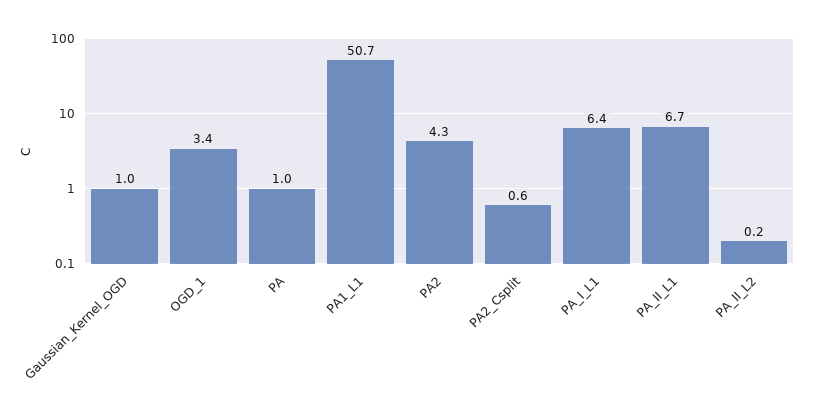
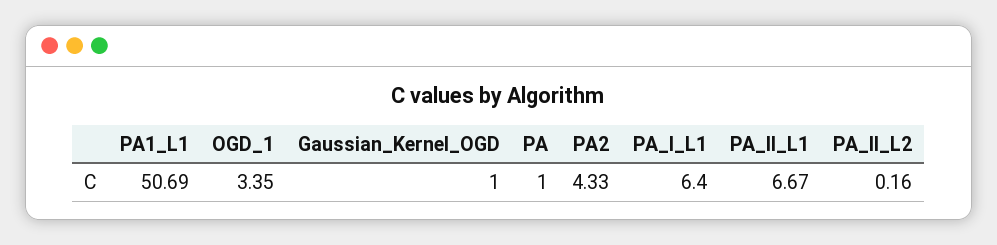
PA2_Csplit: 0.6 -> none

